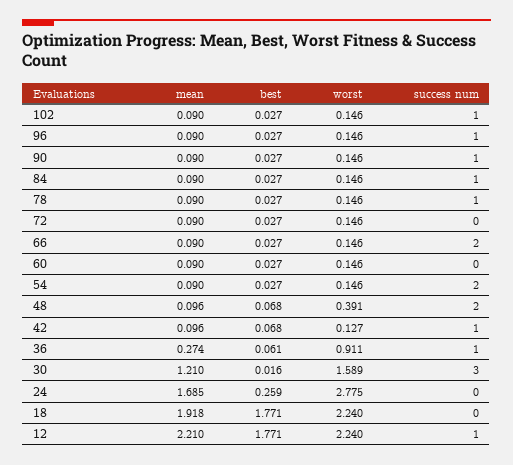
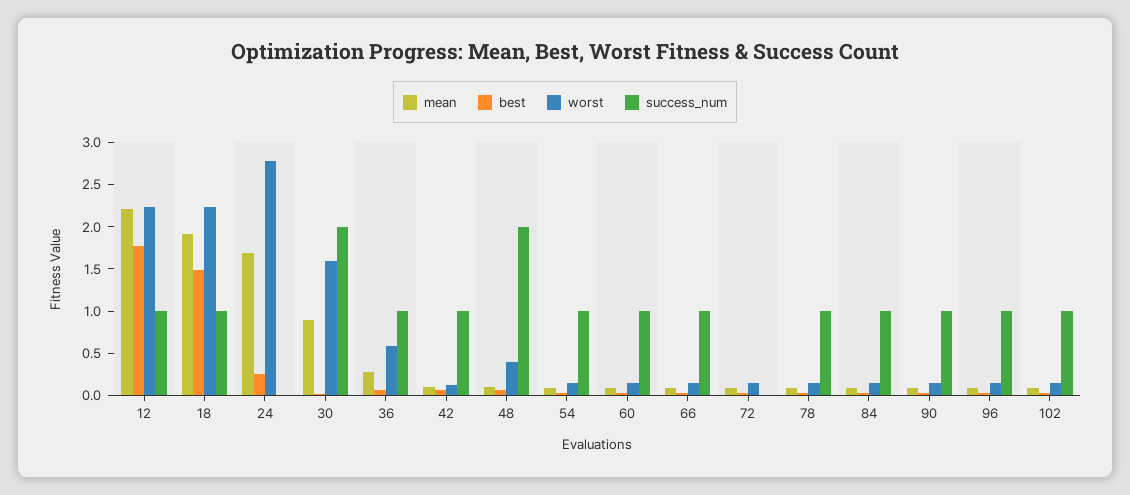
success num, 66: 2 -> 1
success num, 60: 0 -> 1
success num, 54: 2 -> 1
worst, 36: 0.911 -> 0.6
mean, 30: 1.21 -> 0.9
success num, 30: 3 -> 2
best, 18: 1.771 -> 1.5
success num, 18: 0 -> 1

